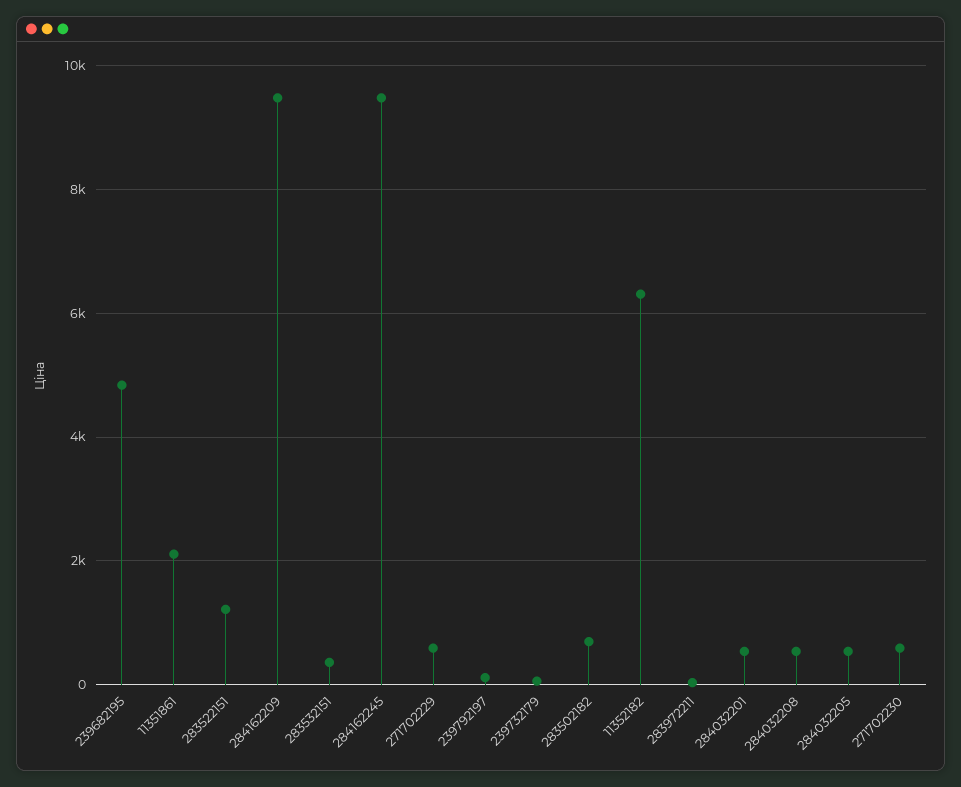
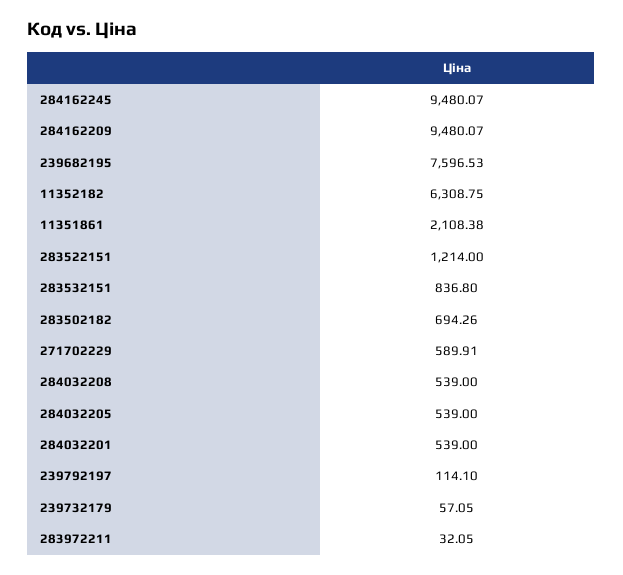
239682195: 4800 -> 7596.53
283532151: 400 -> 836.8
271702230: 600 -> none

